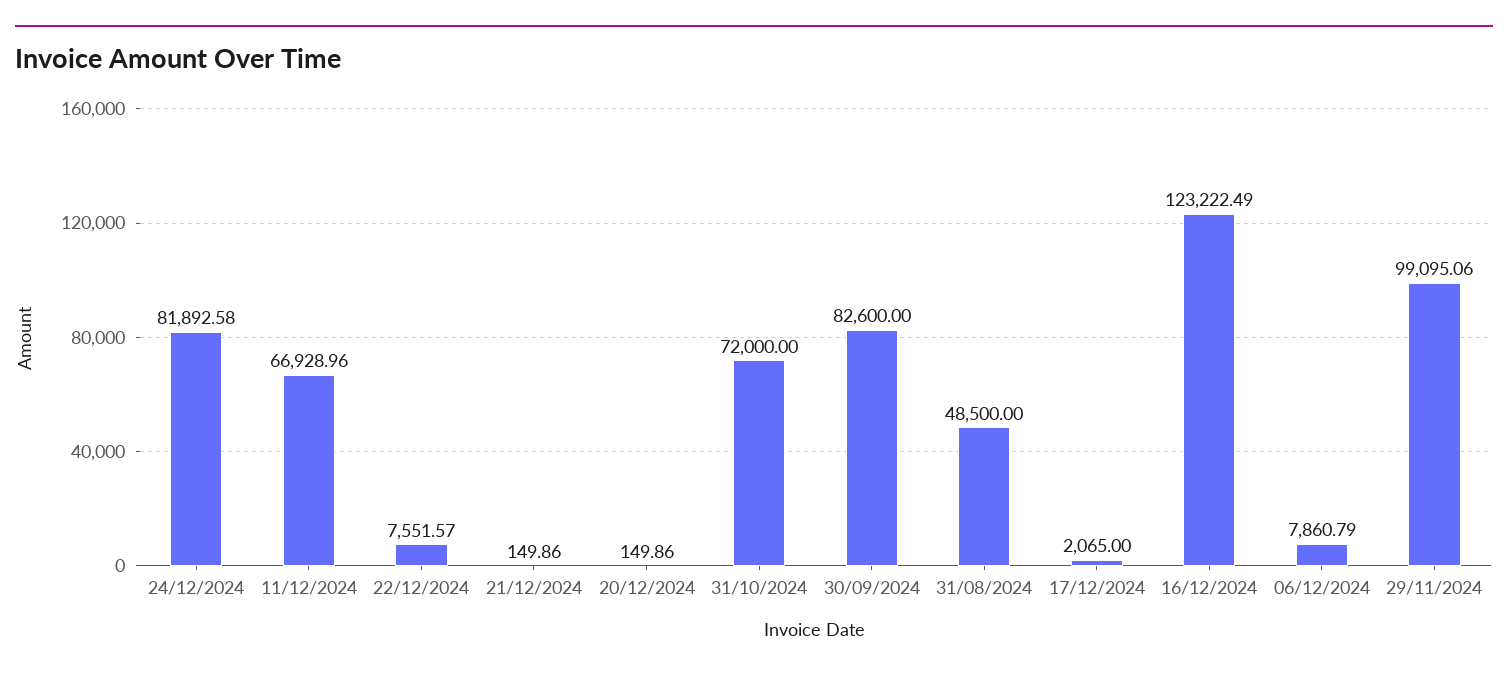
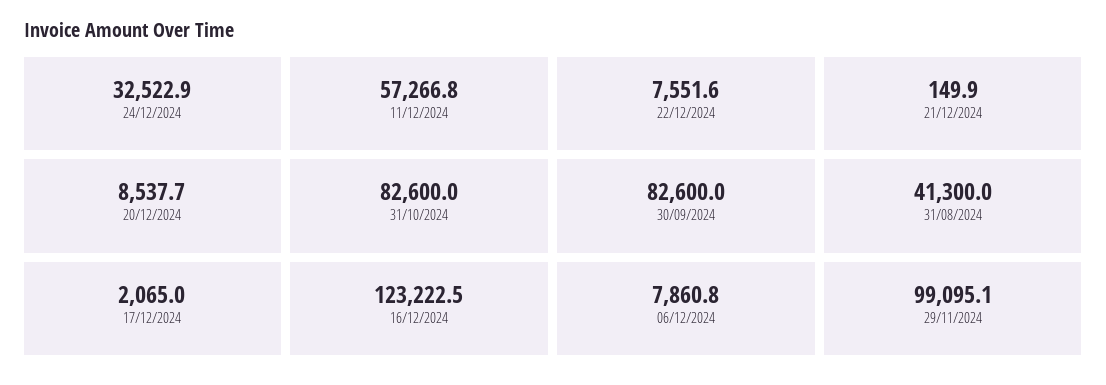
24/12/2024: 81892.58 -> 32522.9
11/12/2024: 66928.96 -> 57266.8
20/12/2024: 149.86 -> 8537.7
31/10/2024: 72000 -> 82600
31/08/2024: 48500 -> 41300

